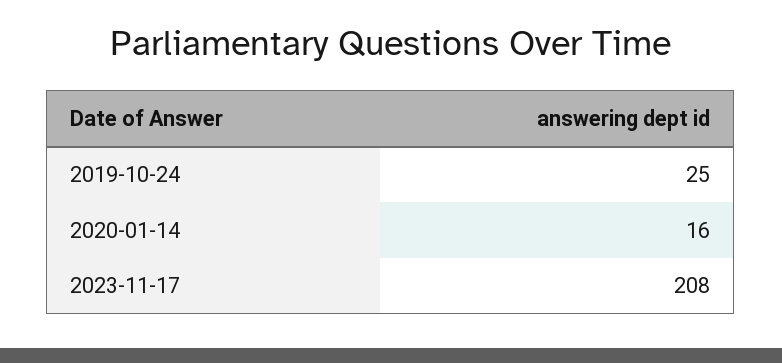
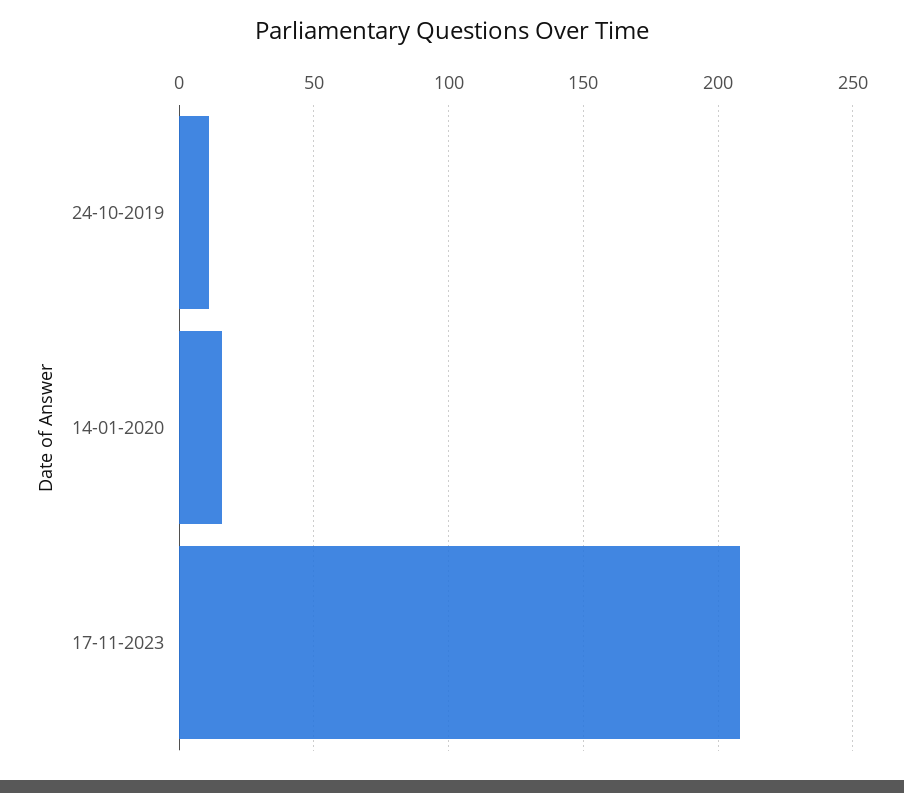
2019-10-24: 25 -> 10

